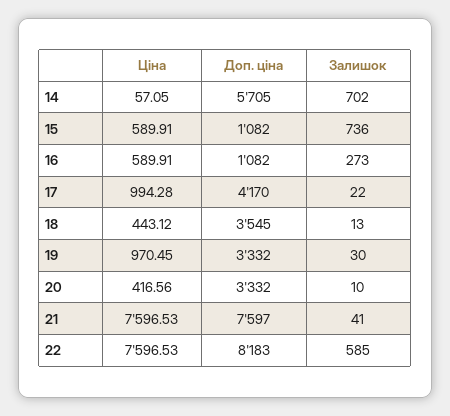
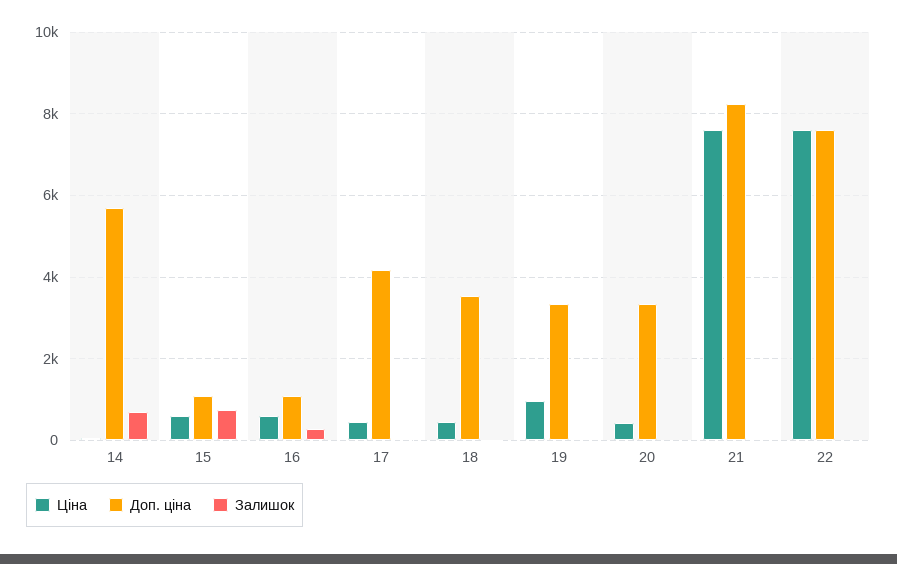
Ціна, 17: 994.28 -> 400
Доп. ціна, 21: 7597 -> 8200
Доп. ціна, 22: 8183 -> 7600
Залишок, 22: 585 -> 0

